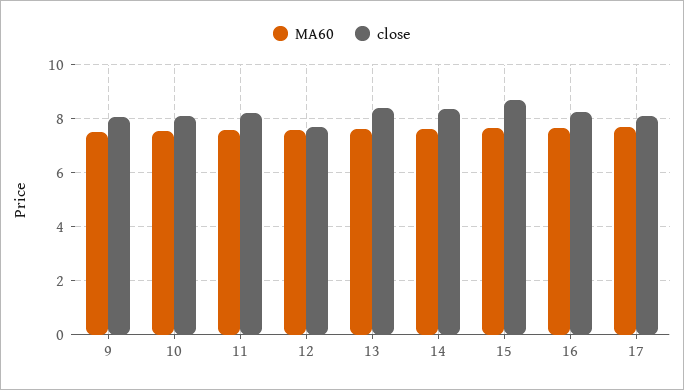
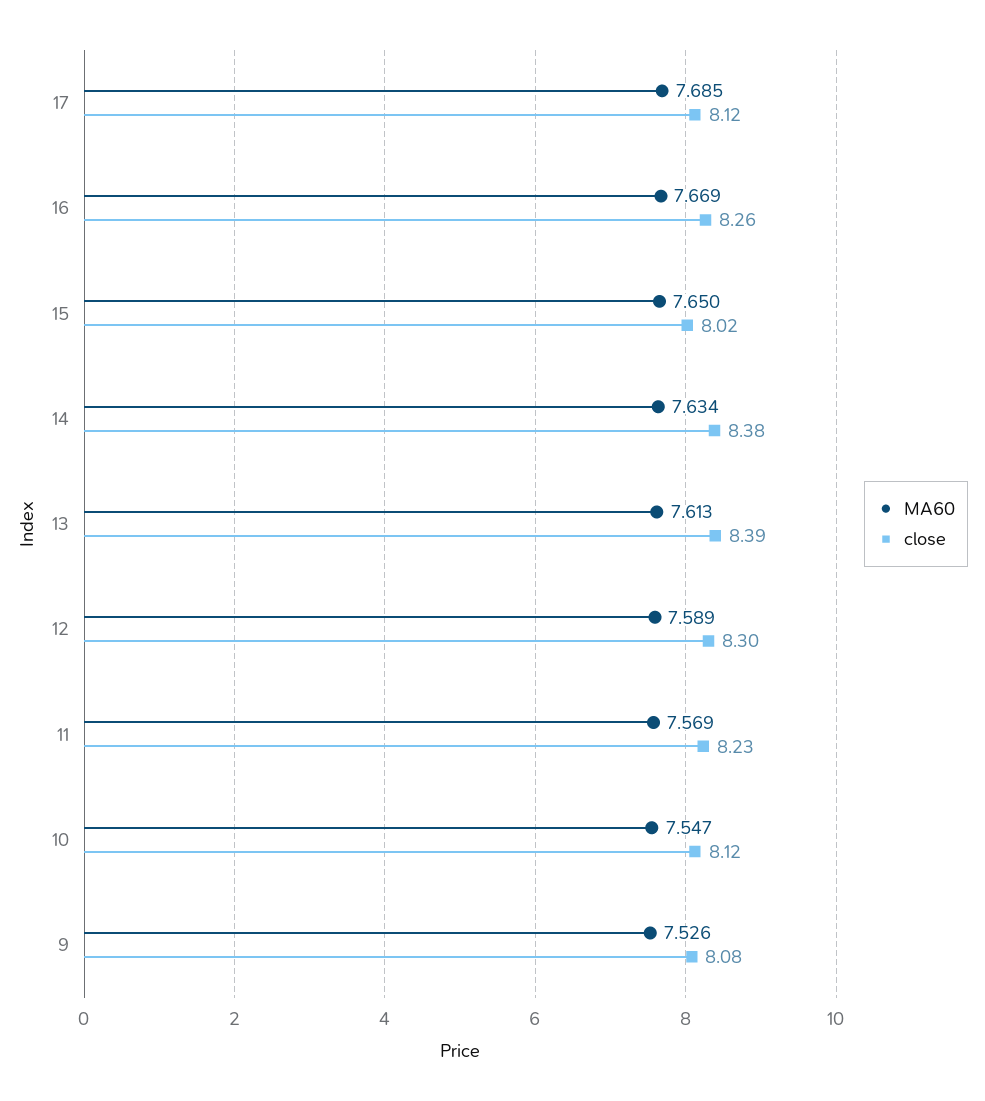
close, 12: 7.75 -> 8.3
close, 15: 8.75 -> 8.02

